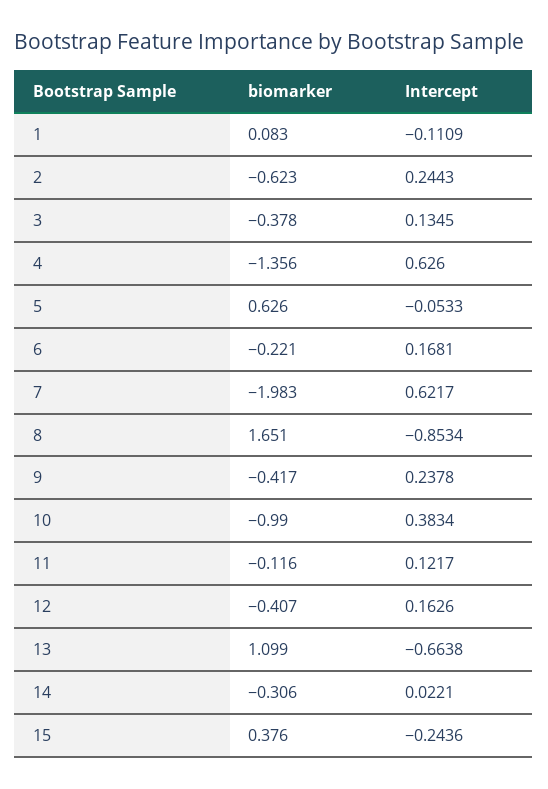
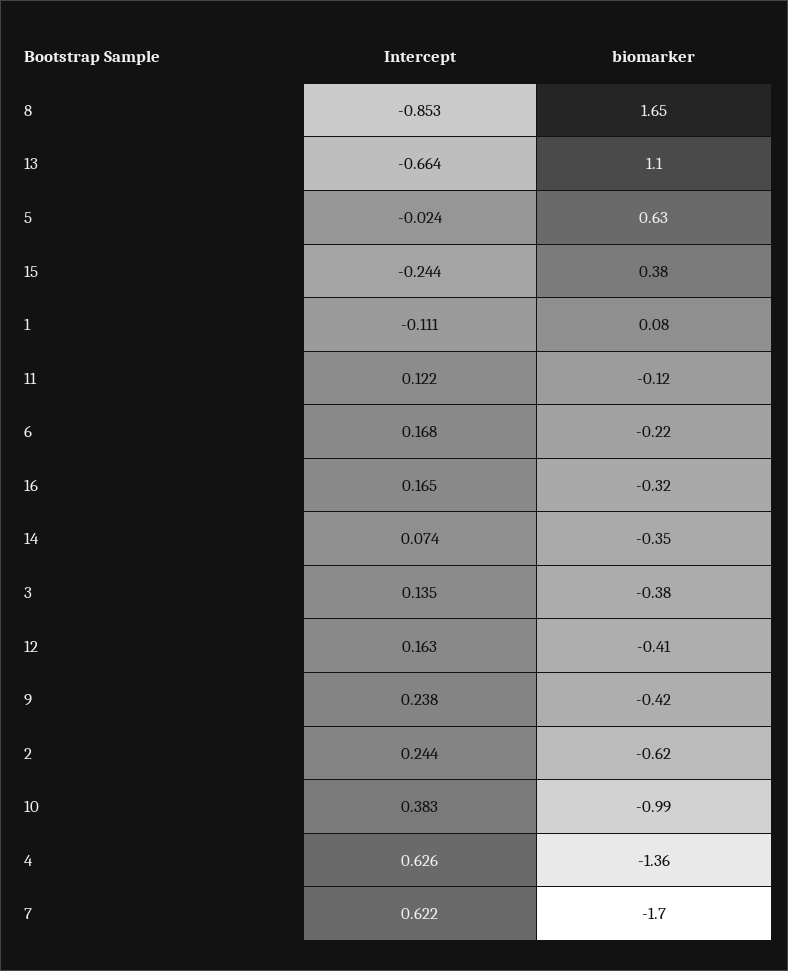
Intercept, 5: -0.0533 -> -0.024
biomarker, 7: -1.983 -> -1.7
biomarker, 14: -0.306 -> -0.35
Intercept, 14: 0.0221 -> 0.074
Intercept, 16: none -> 0.165
biomarker, 16: none -> -0.32

